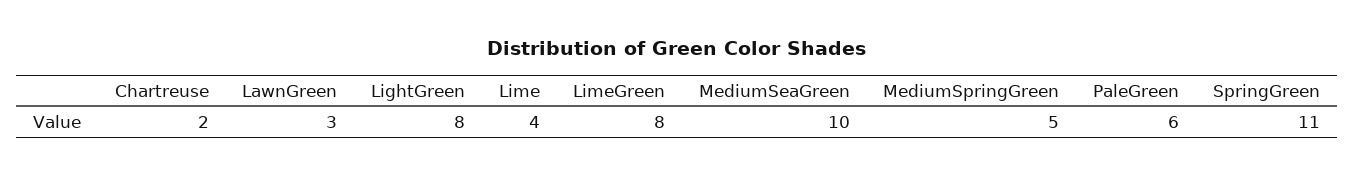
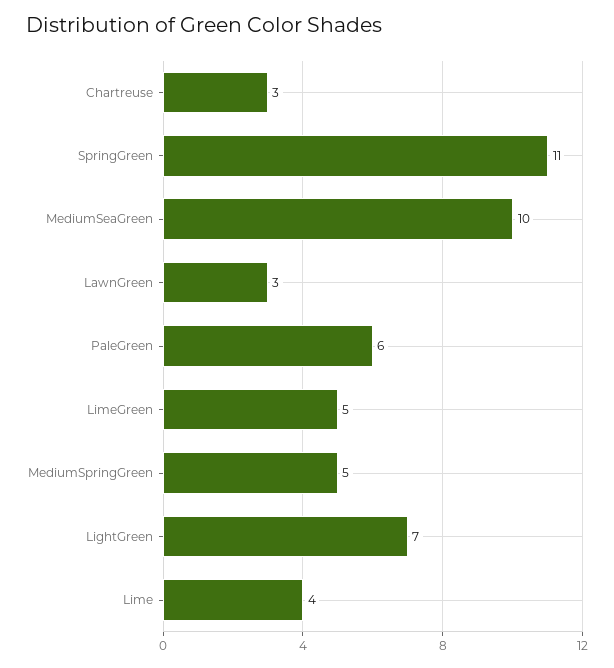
Chartreuse: 2 -> 3
LightGreen: 8 -> 7
LimeGreen: 8 -> 5

